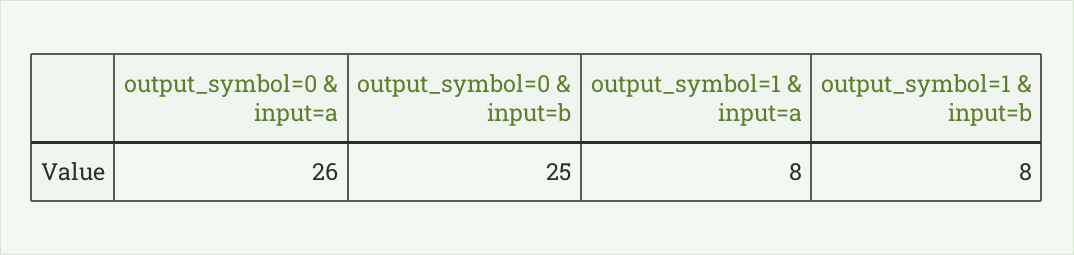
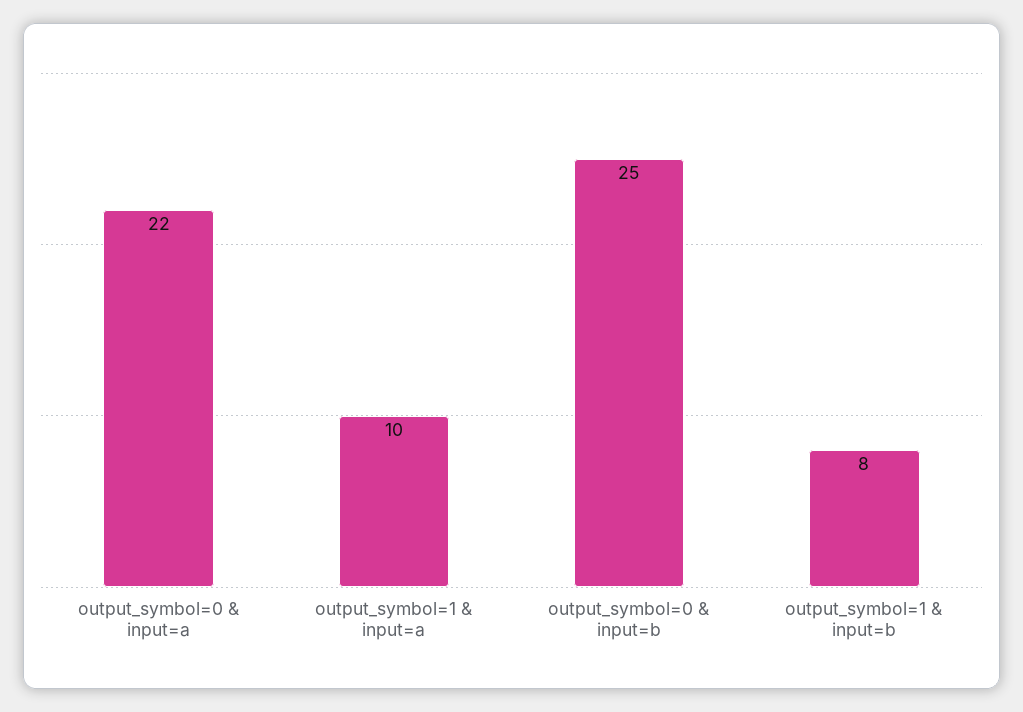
output_symbol=0 & input=a: 26 -> 22
output_symbol=1 & input=a: 8 -> 10

